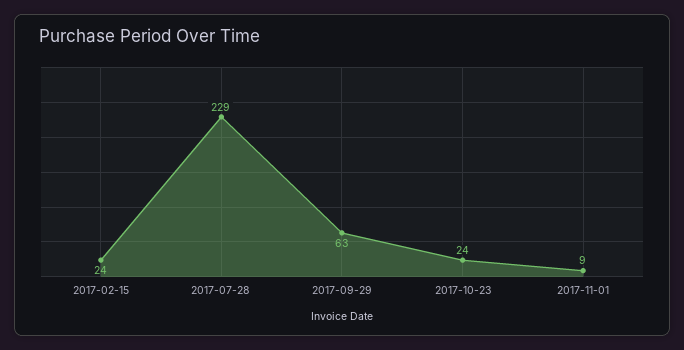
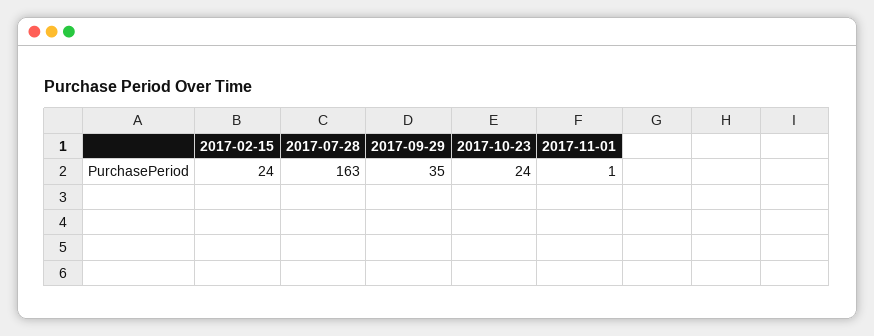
2017-07-28: 229 -> 163
2017-09-29: 63 -> 35
2017-11-01: 9 -> 1

